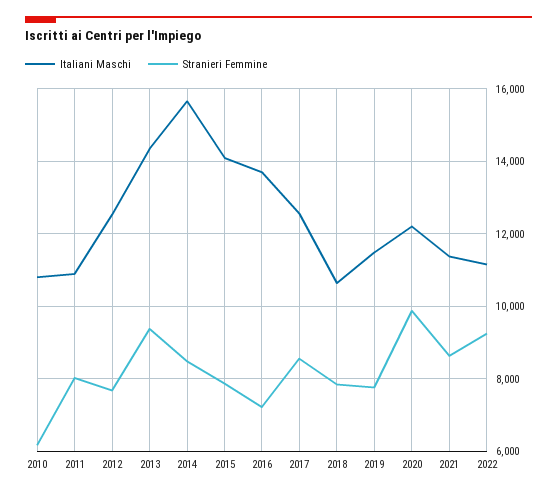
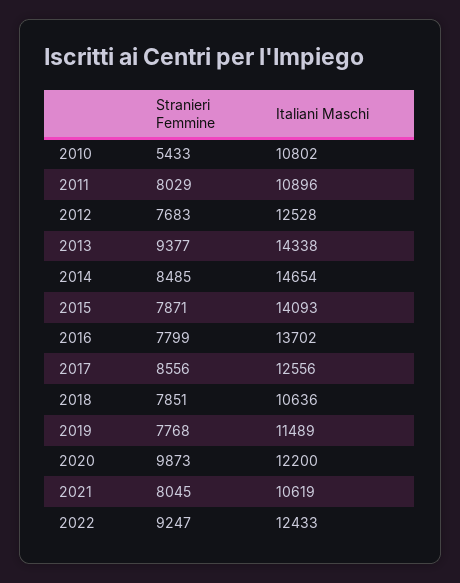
Stranieri Femmine, 2010: 6200 -> 5433
Italiani Maschi, 2014: 15600 -> 14654
Stranieri Femmine, 2016: 7200 -> 7799
Italiani Maschi, 2021: 11400 -> 10619
Stranieri Femmine, 2021: 8600 -> 8045
Italiani Maschi, 2022: 11200 -> 12433

